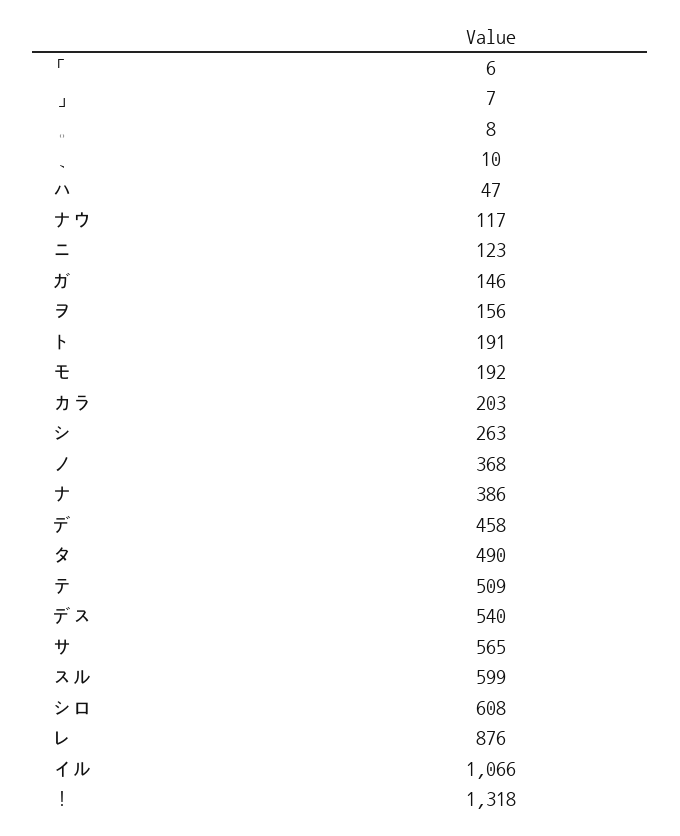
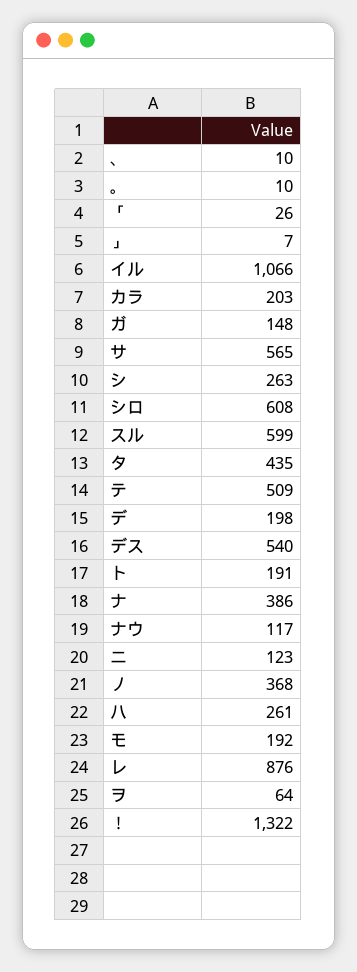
「: 6 -> 26
。: 8 -> 10
ハ: 47 -> 261
ガ: 146 -> 148
ヲ: 156 -> 64
デ: 458 -> 198
タ: 490 -> 435
！: 1318 -> 1322

